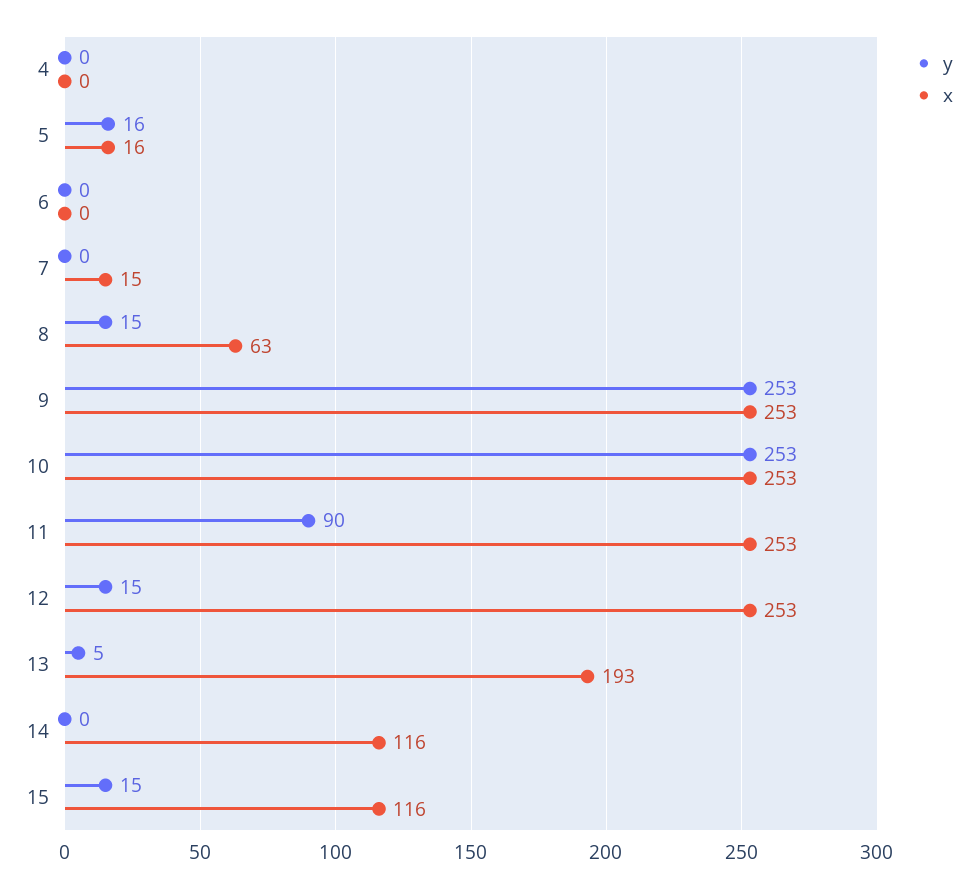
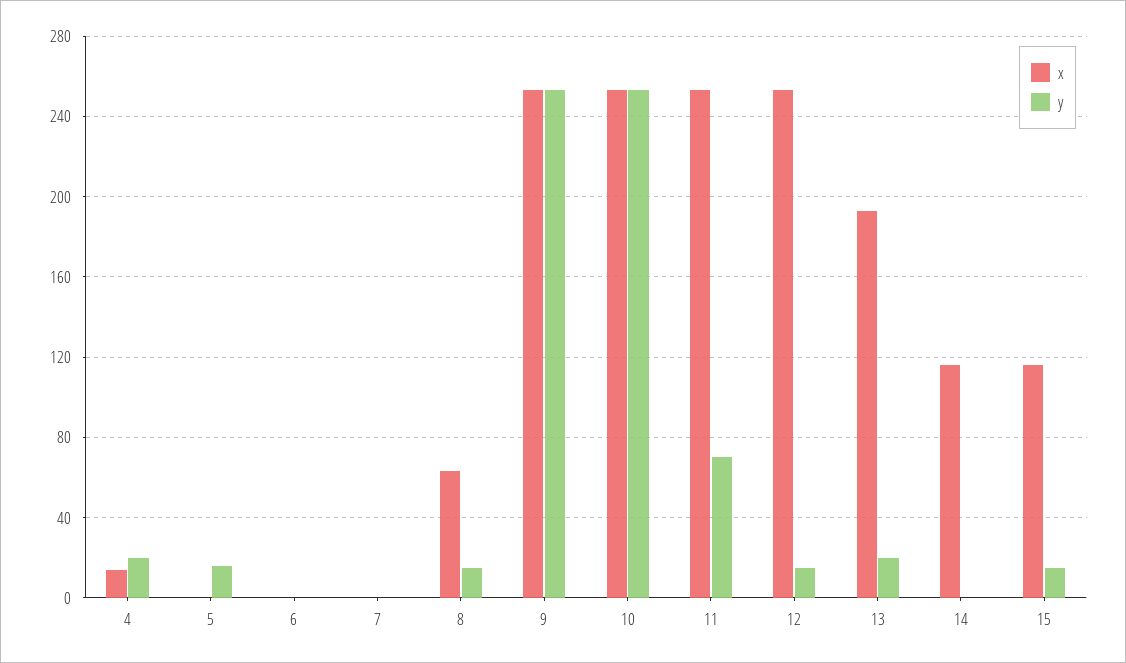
y, 4: 0 -> 20
x, 4: 0 -> 15
x, 5: 16 -> 0
x, 7: 15 -> 0
y, 11: 90 -> 70
y, 13: 5 -> 20

